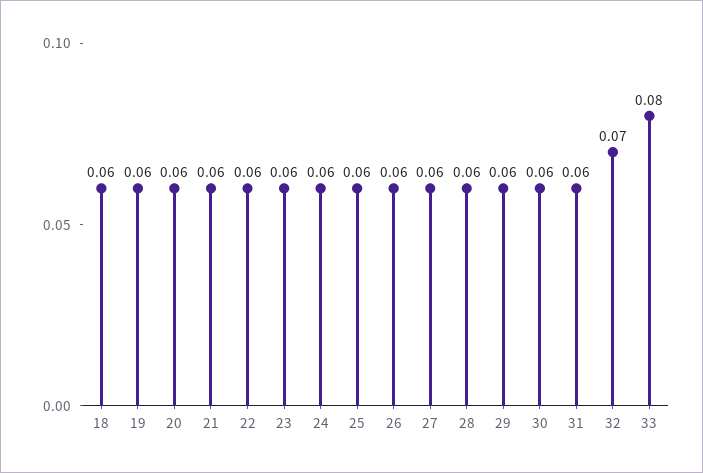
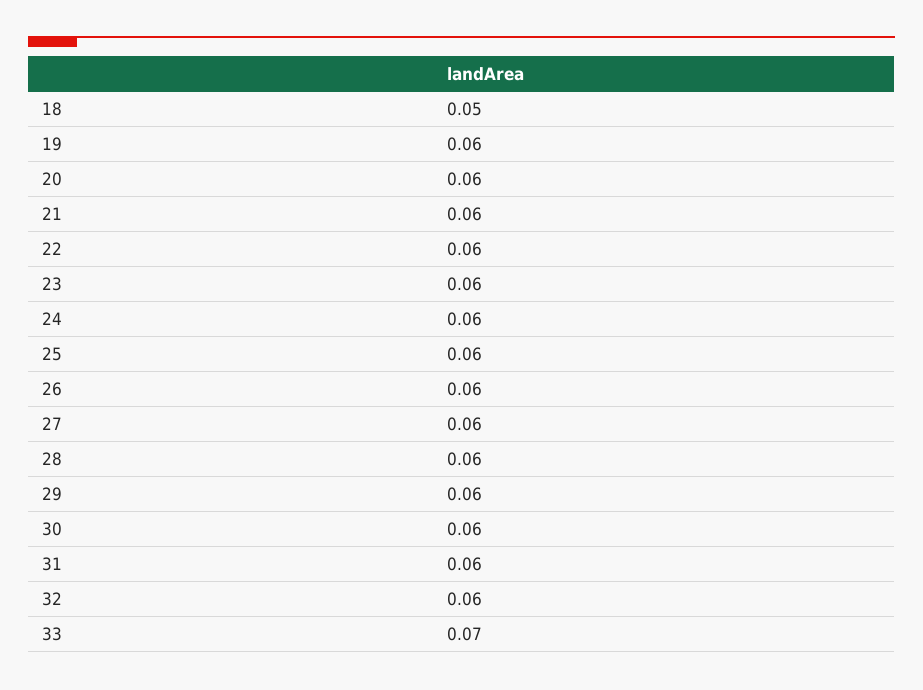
18: 0.06 -> 0.05
32: 0.07 -> 0.06
33: 0.08 -> 0.07

